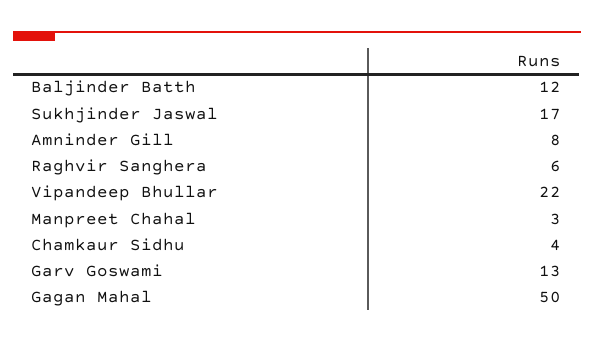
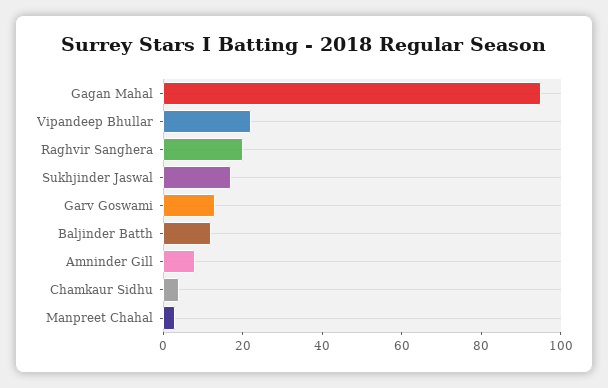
Raghvir Sanghera: 6 -> 20
Gagan Mahal: 50 -> 95

